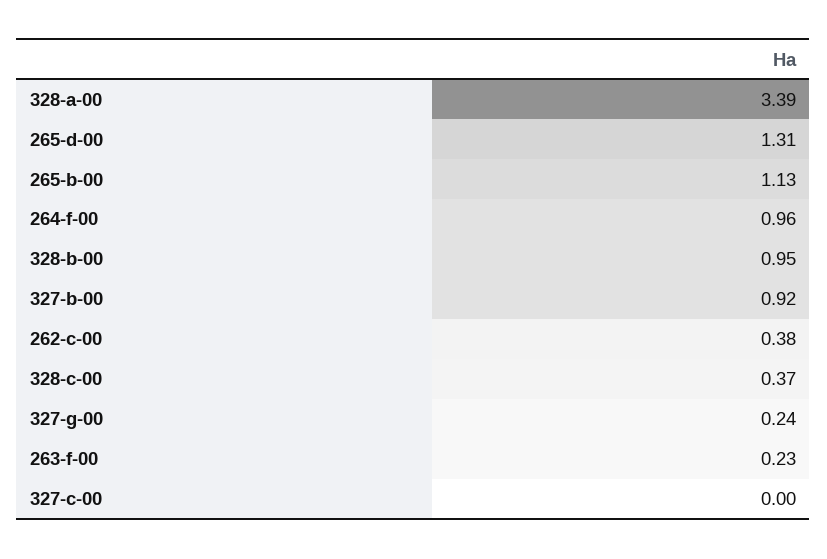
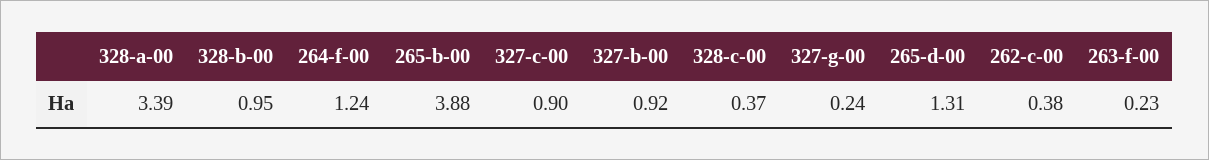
265-b-00: 1.13 -> 3.88
264-f-00: 0.96 -> 1.24
327-c-00: 0 -> 0.9

